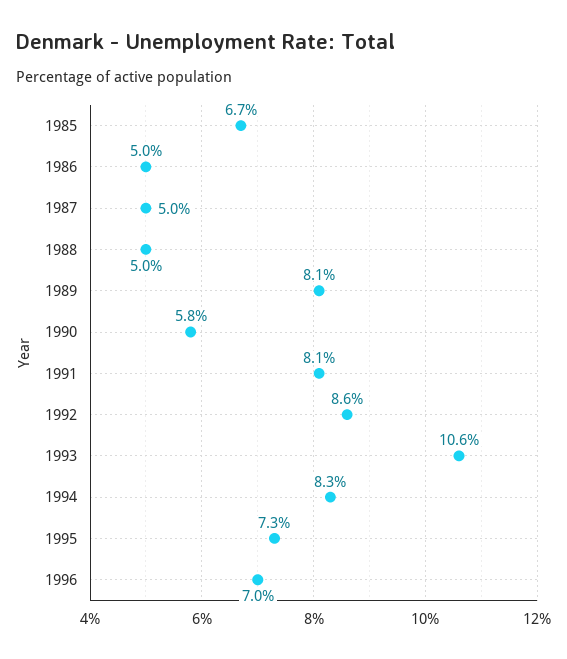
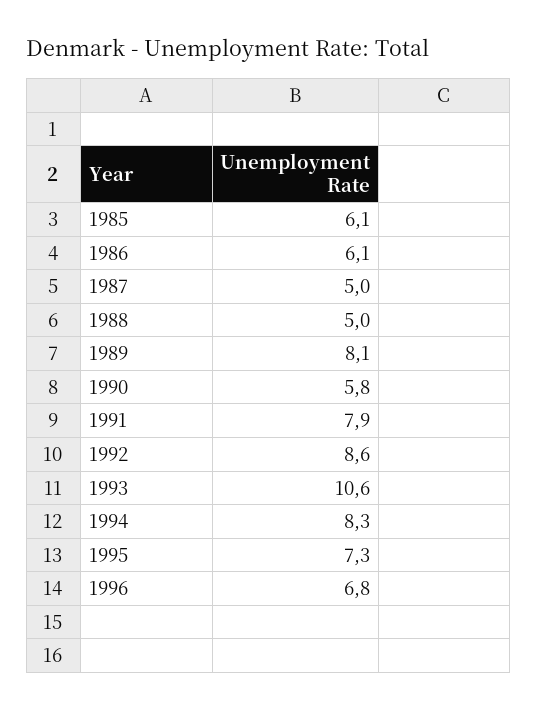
1985: 6.7 -> 6.1
1986: 5 -> 6.1
1991: 8.1 -> 7.9
1996: 7 -> 6.8

